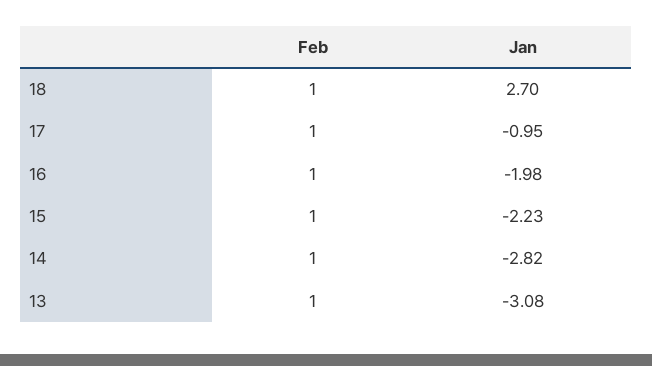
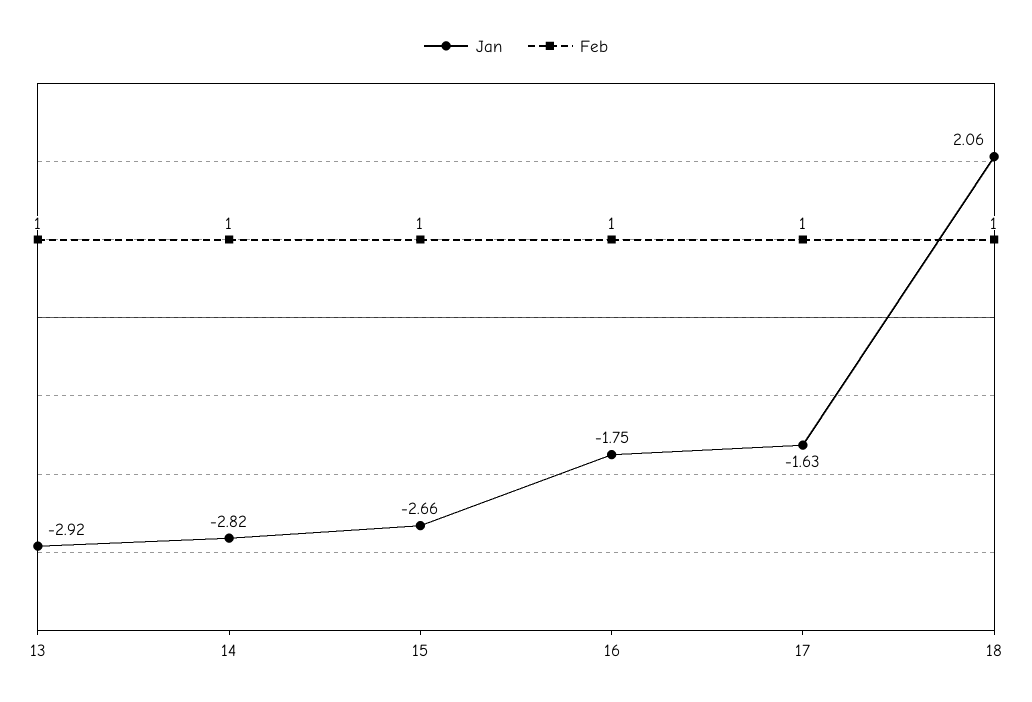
Jan, 18: 2.7 -> 2.06
Jan, 17: -0.95 -> -1.63
Jan, 16: -1.98 -> -1.75
Jan, 15: -2.23 -> -2.66
Jan, 13: -3.08 -> -2.92

